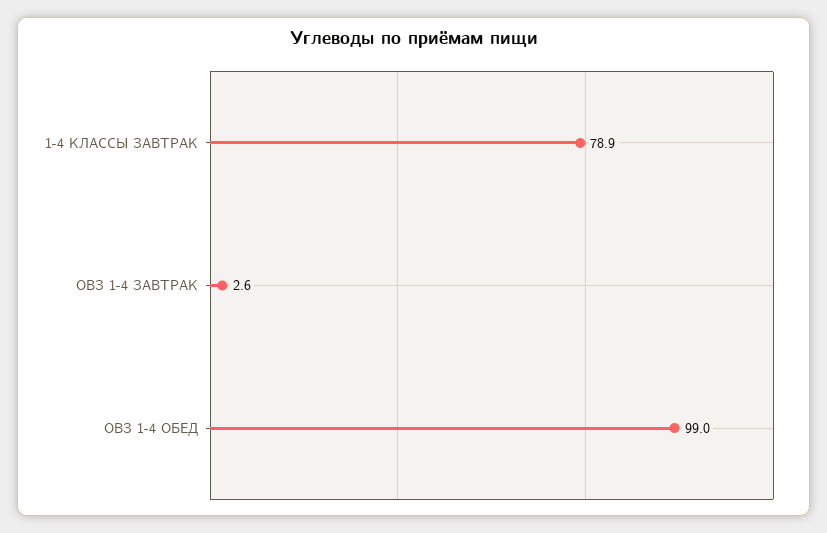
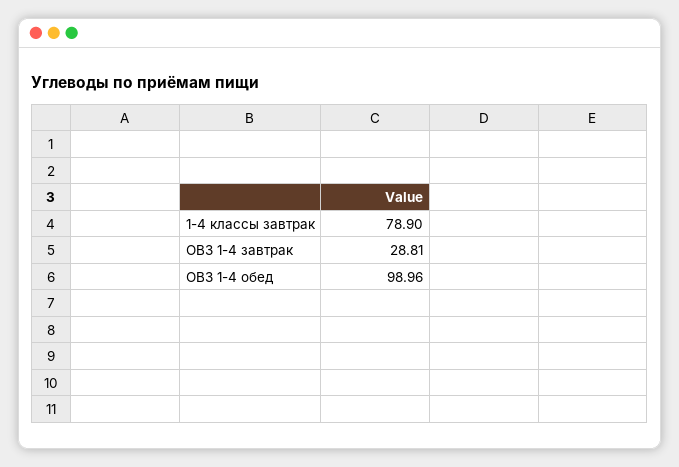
ОВЗ 1-4 ЗАВТРАК: 2.6 -> 28.81

